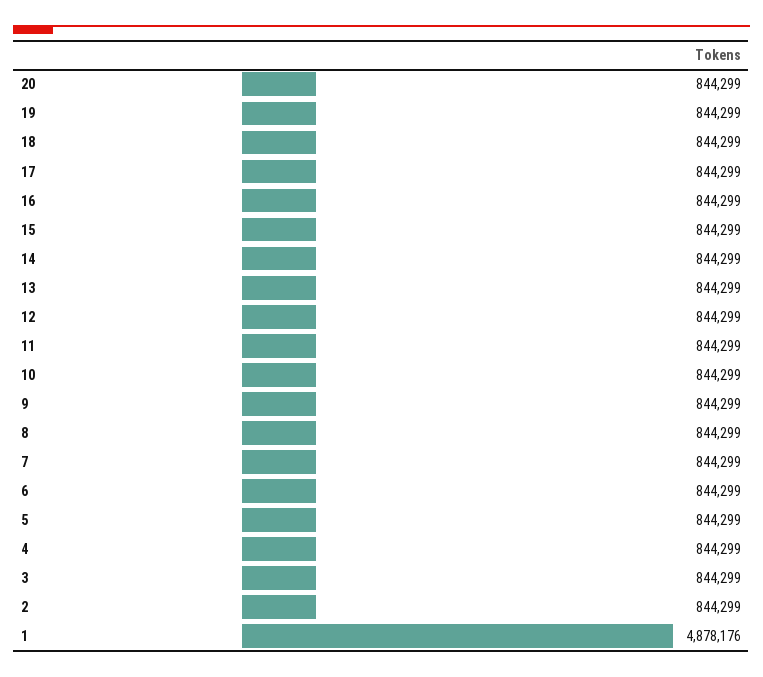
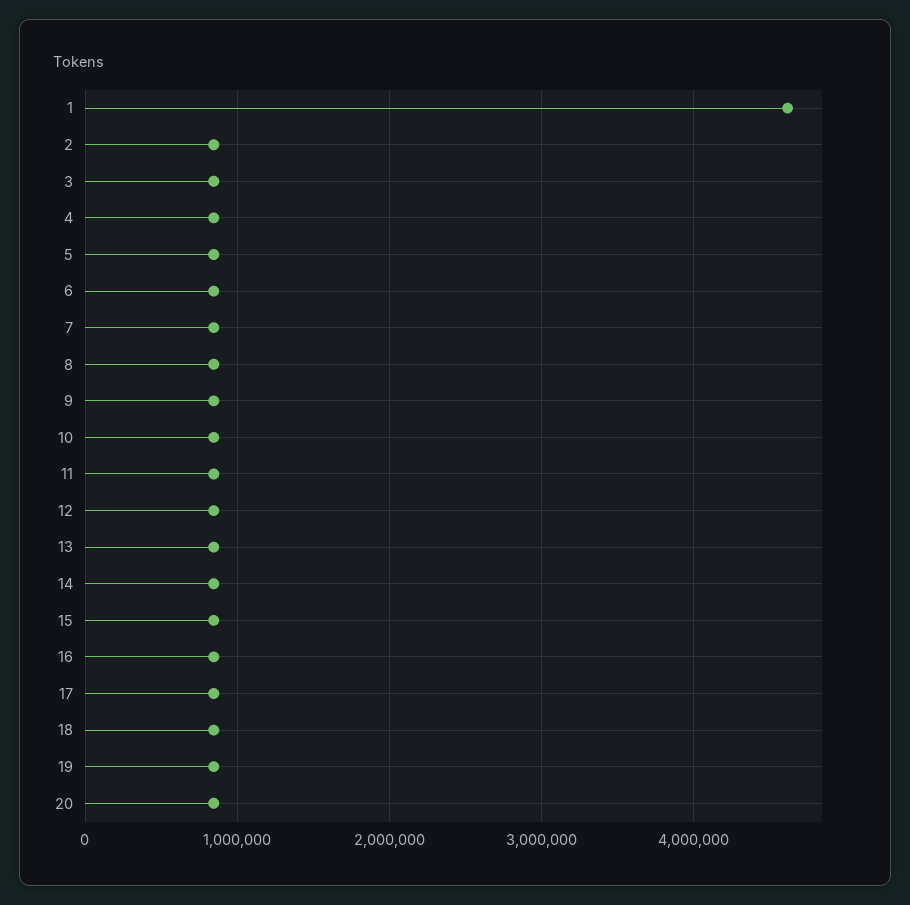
1: 4878176 -> 4600000

